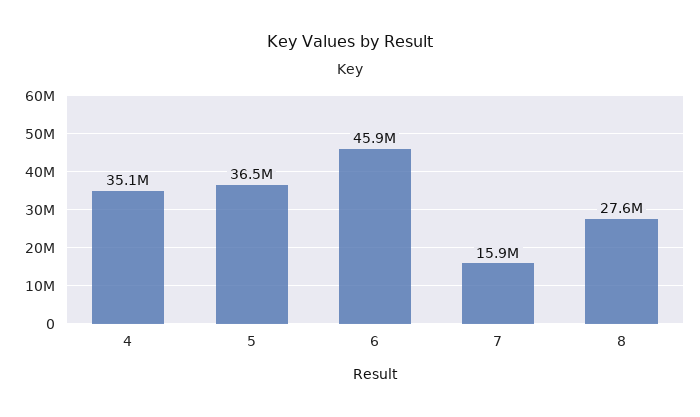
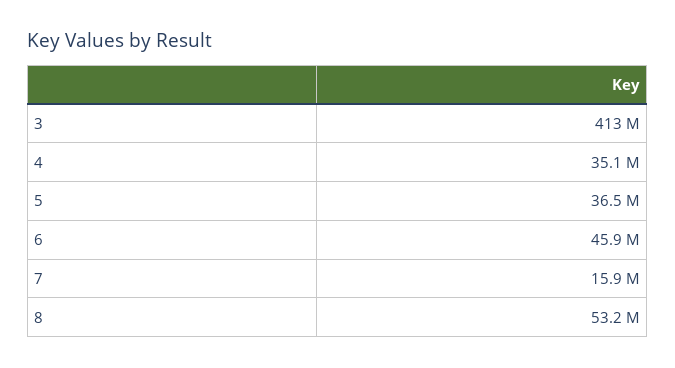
8: 27600000 -> 53200000
3: none -> 413000000

